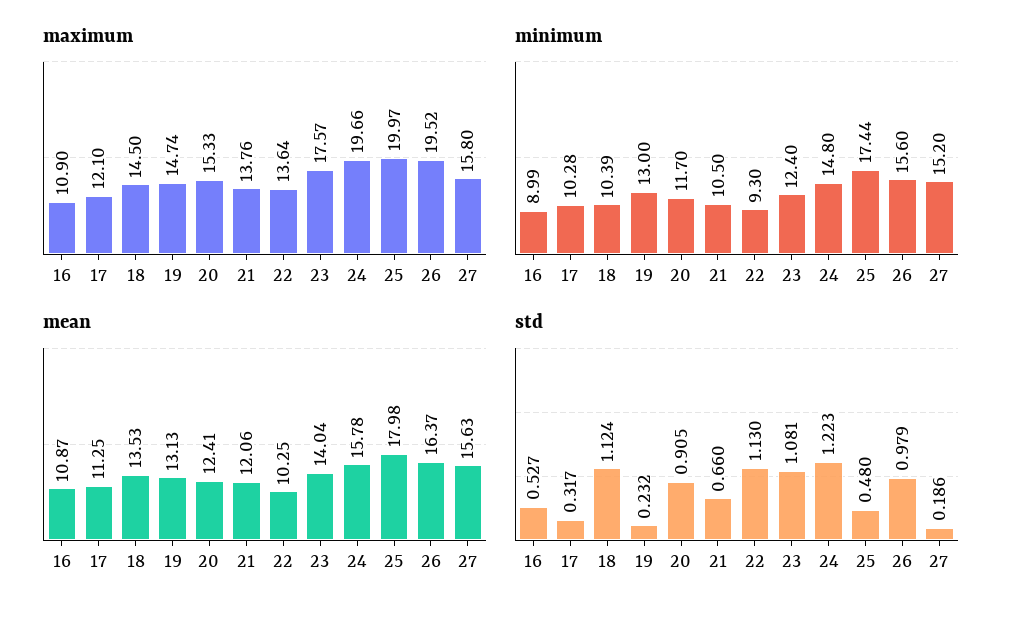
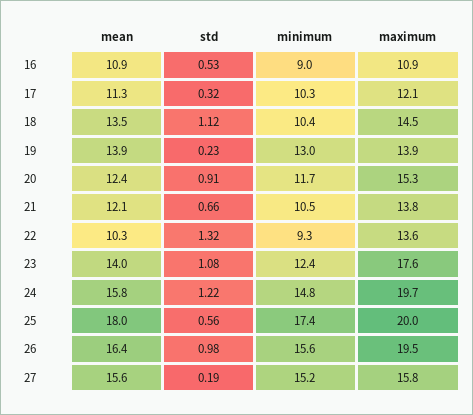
maximum, 19: 14.74 -> 13.9
mean, 19: 13.13 -> 13.9
std, 22: 1.13 -> 1.32
std, 25: 0.48 -> 0.56

